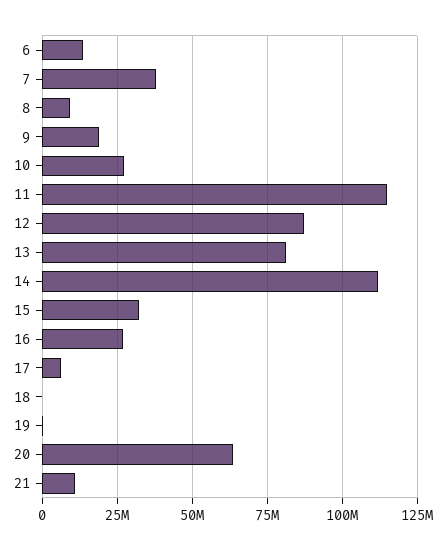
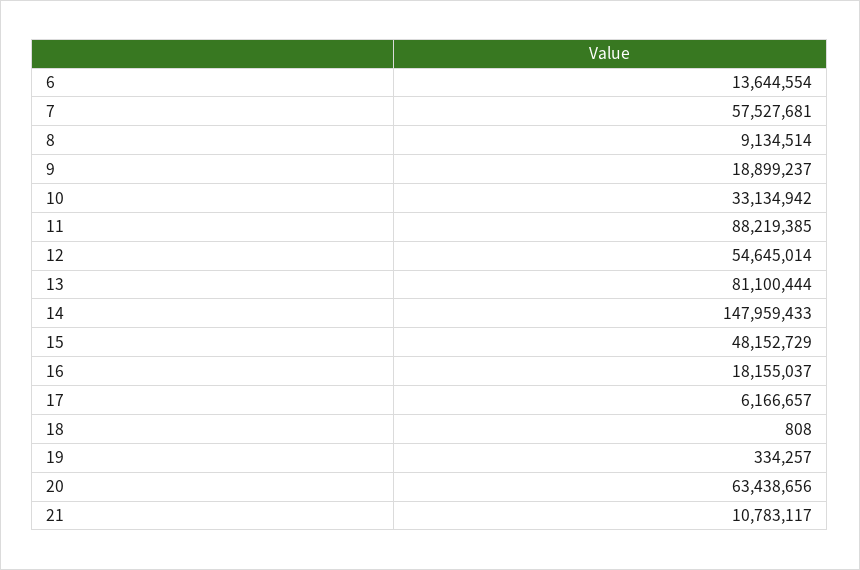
7: 37500000 -> 57527681
10: 27500000 -> 33134942
11: 115000000 -> 88219385
12: 87500000 -> 54645014
14: 112500000 -> 147959433
15: 32500000 -> 48152729
16: 27500000 -> 18155037

